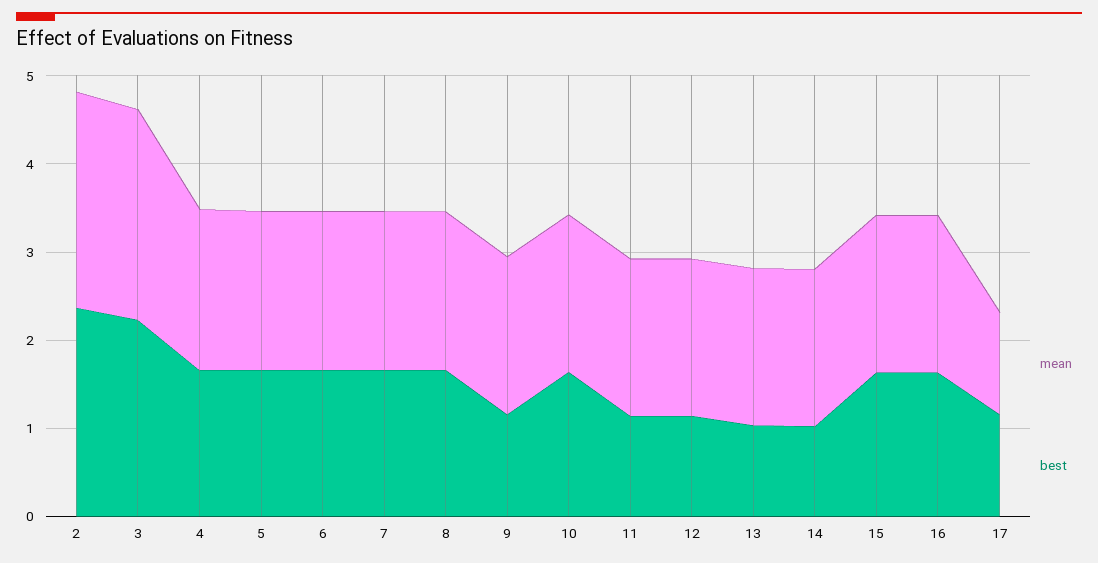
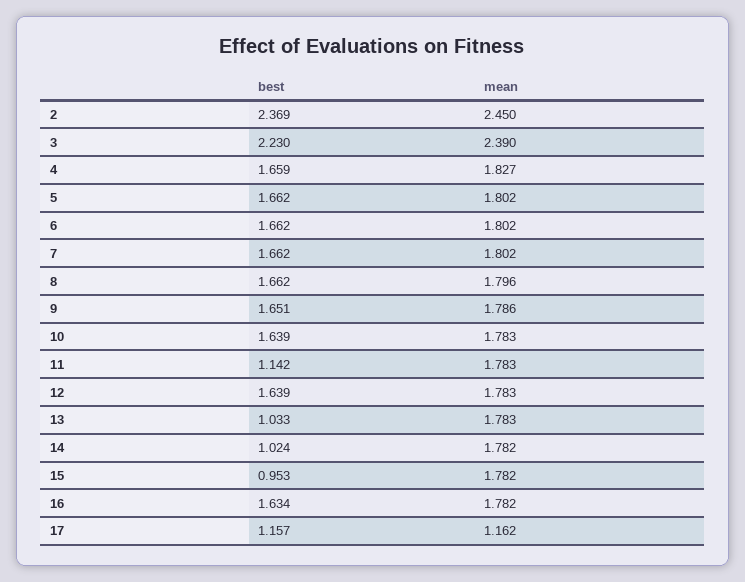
best, 9: 1.2 -> 1.651
best, 12: 1.2 -> 1.639
best, 15: 1.6 -> 0.953

